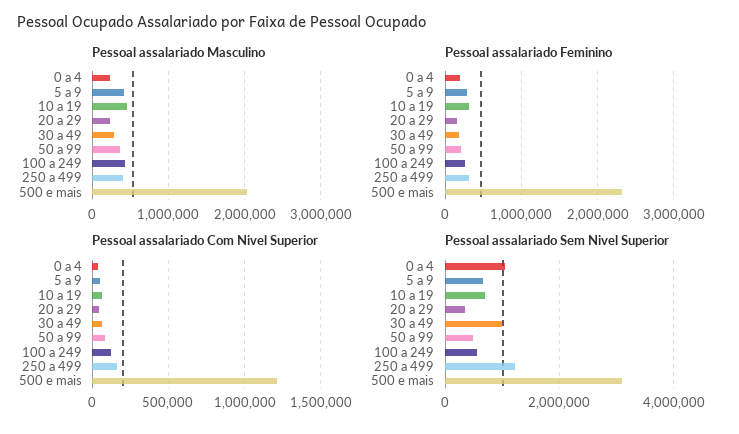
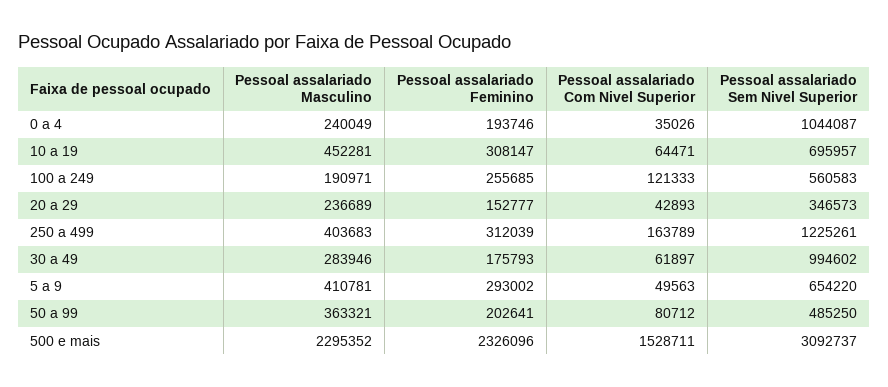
Pessoal assalariado Masculino, 100 a 249: 400000 -> 190971
Pessoal assalariado Masculino, 500 e mais: 2000000 -> 2295352
Pessoal assalariado Com Nivel Superior, 500 e mais: 1200000 -> 1528711

